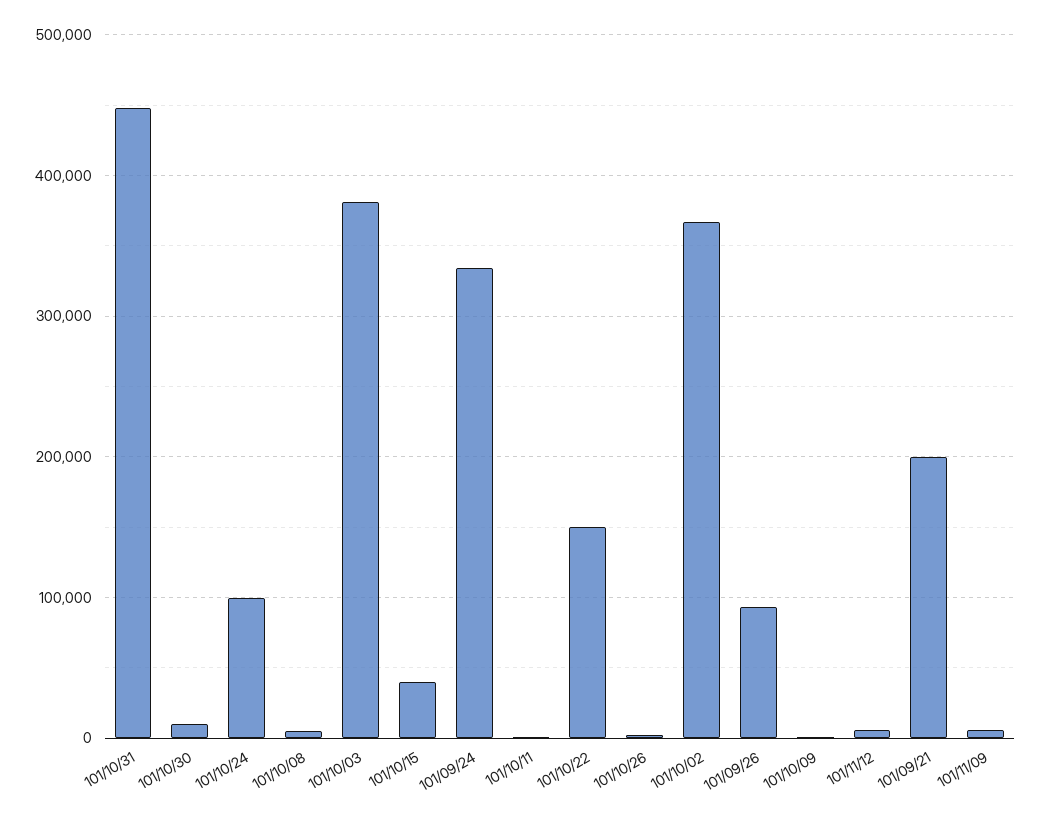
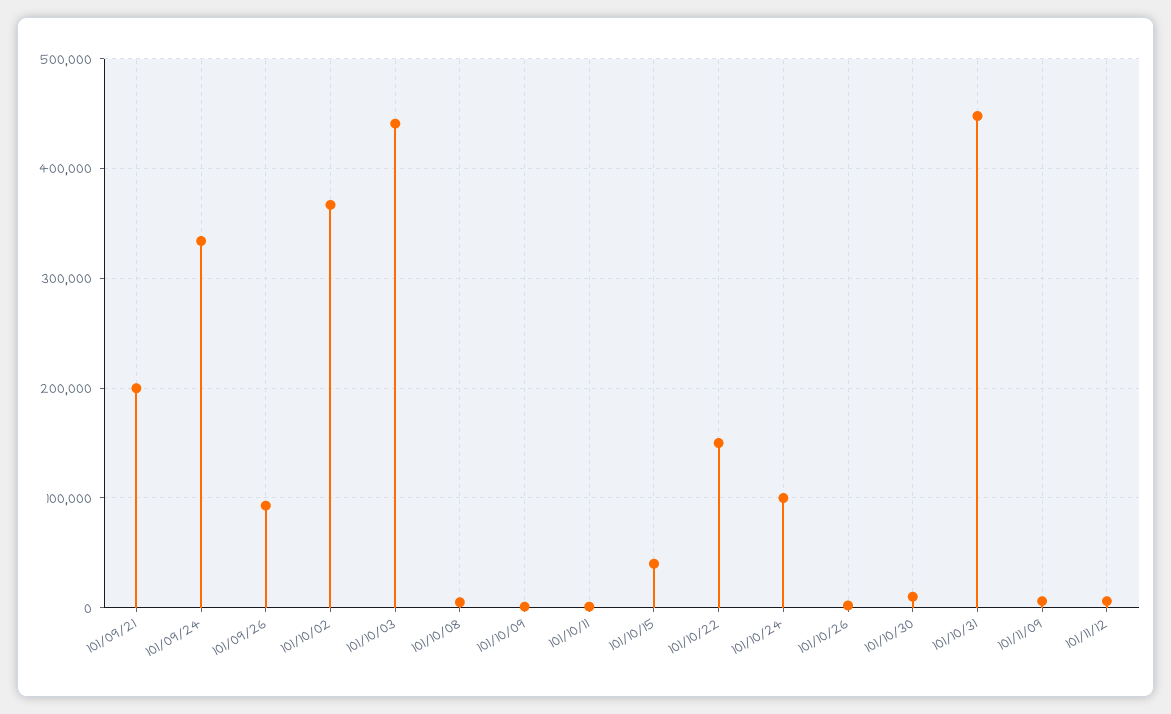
101/10/03: 380000 -> 440000

